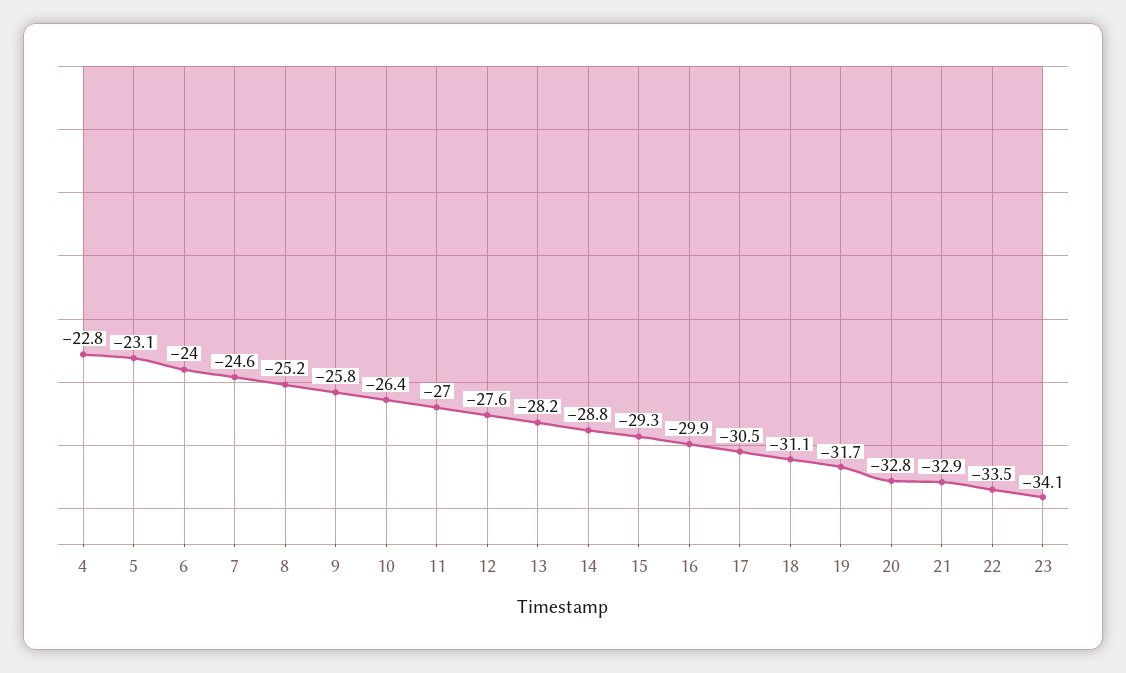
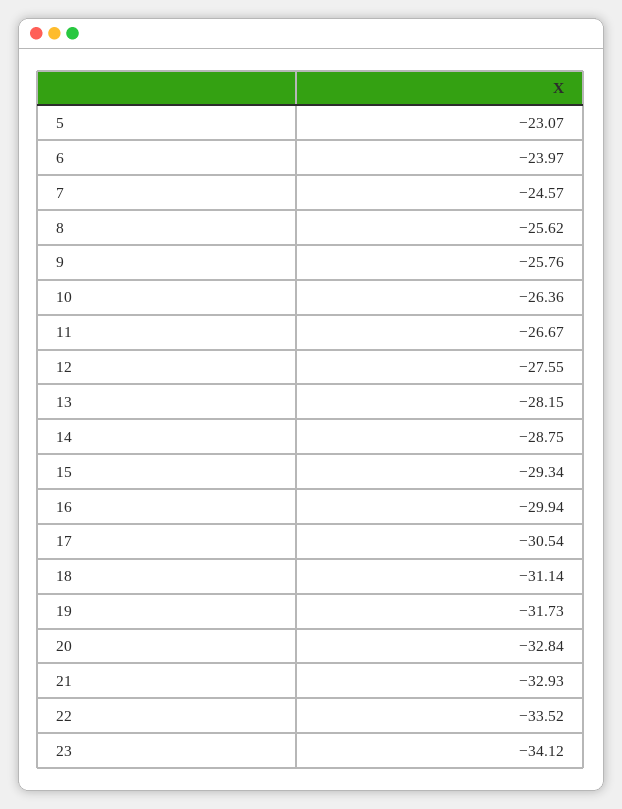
4: -22.8 -> none
8: -25.2 -> -25.62
11: -27 -> -26.67

